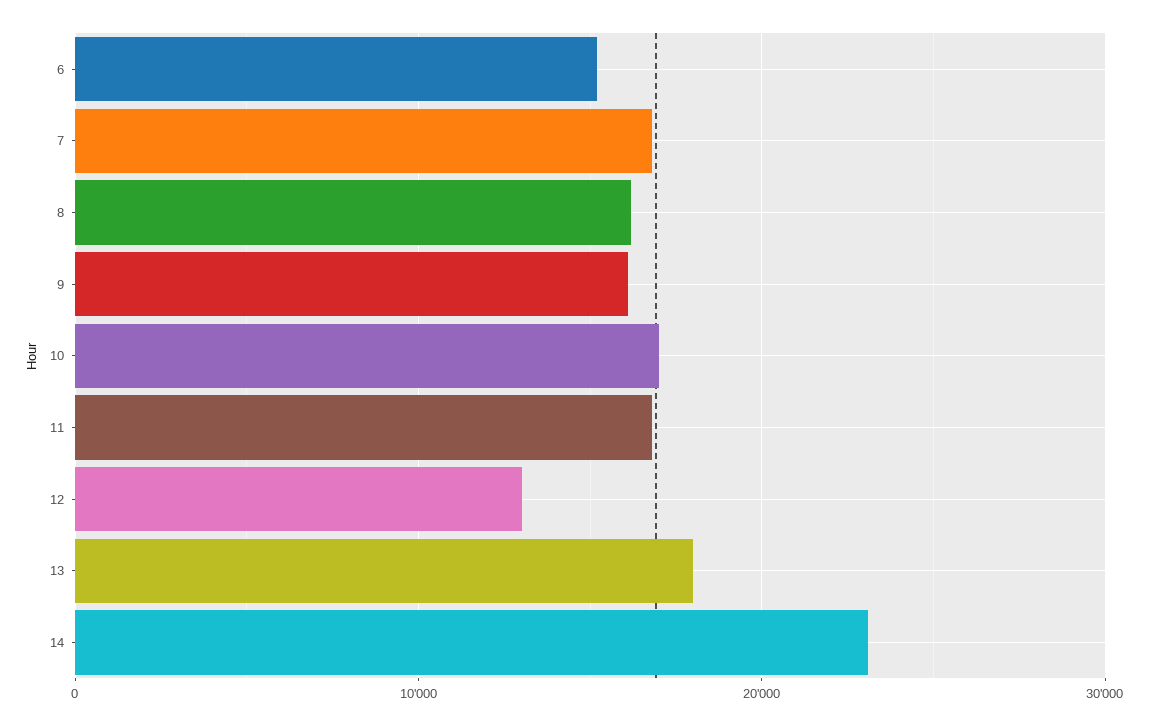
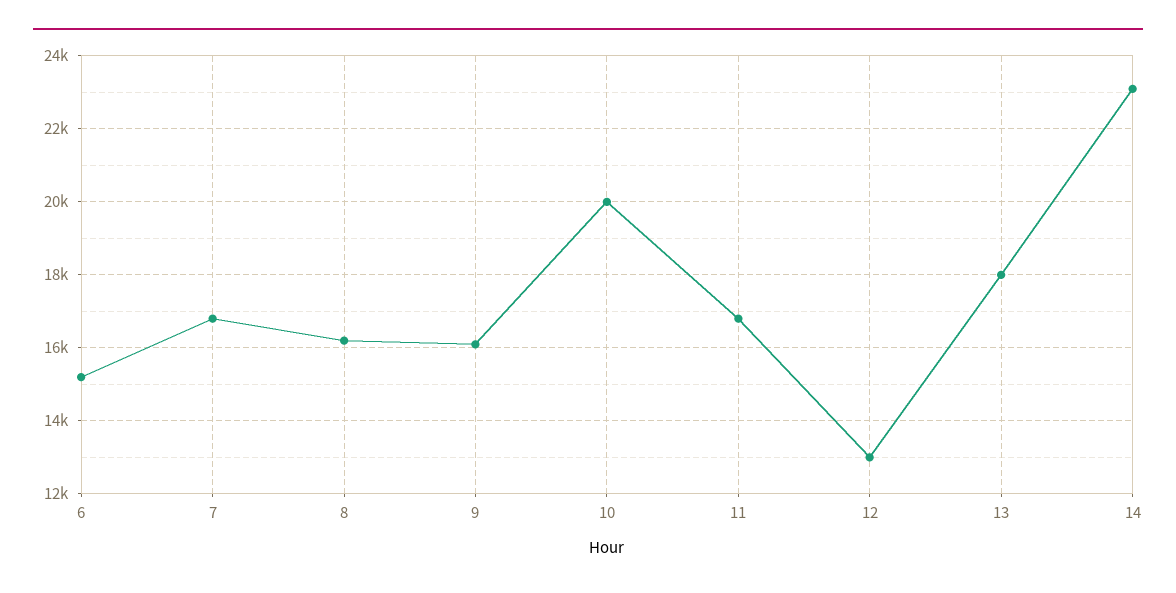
10: 17000 -> 20000

